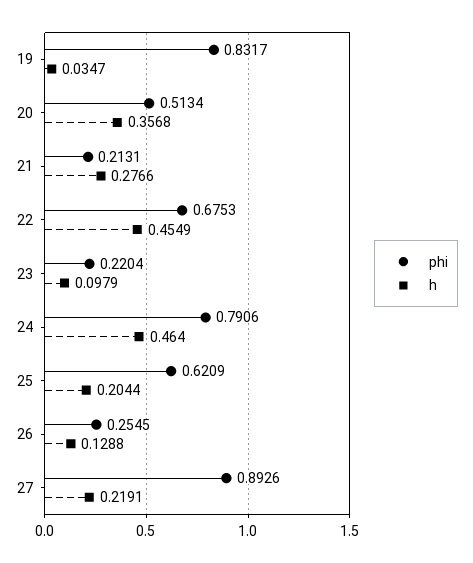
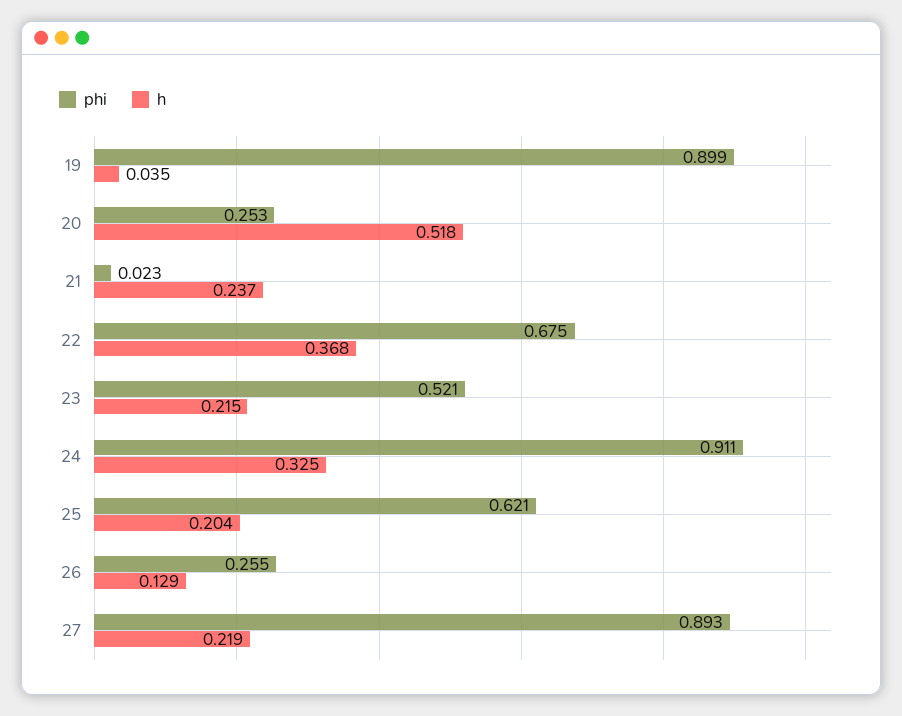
phi, 19: 0.8317 -> 0.899
phi, 20: 0.5134 -> 0.253
h, 20: 0.3568 -> 0.518
phi, 21: 0.2131 -> 0.023
h, 21: 0.2766 -> 0.237
h, 22: 0.4549 -> 0.368
phi, 23: 0.2204 -> 0.521
h, 23: 0.0979 -> 0.215
phi, 24: 0.7906 -> 0.911
h, 24: 0.464 -> 0.325

